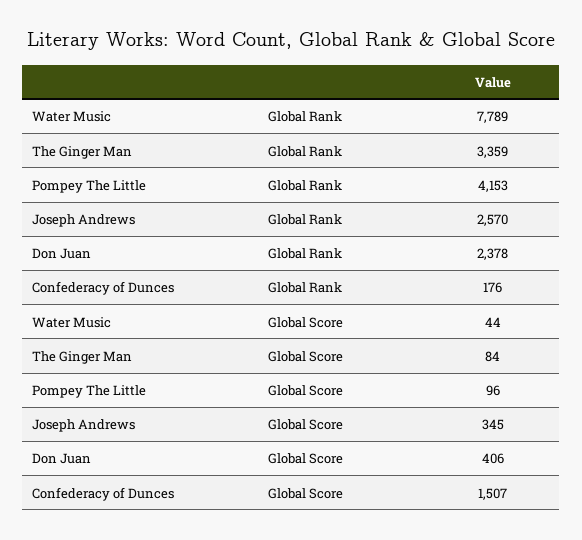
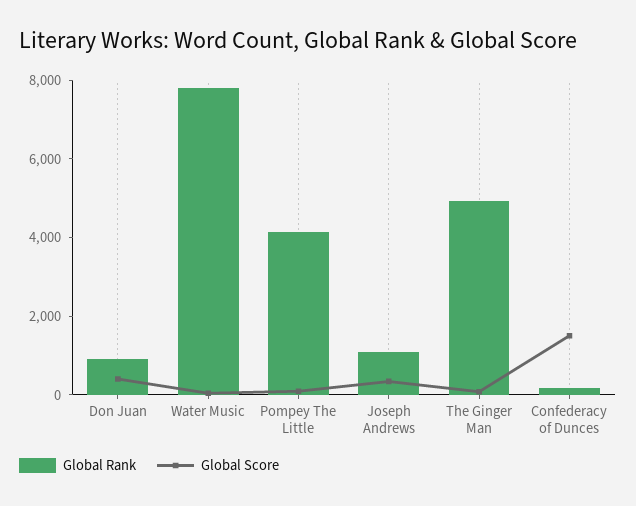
Global Rank, The Ginger Man: 3359 -> 5000
Global Rank, Joseph Andrews: 2570 -> 1000
Global Rank, Don Juan: 2378 -> 1000

